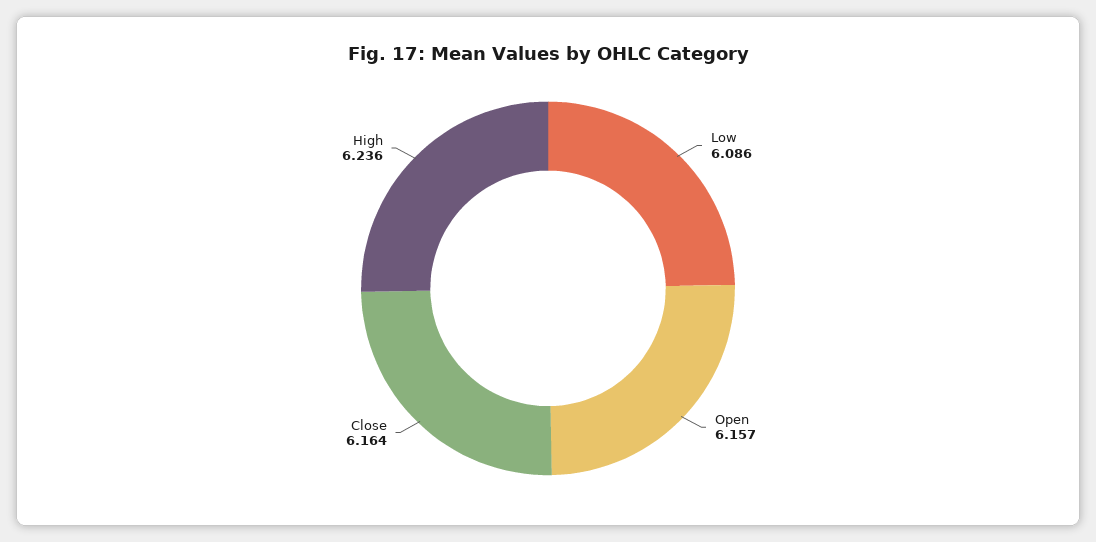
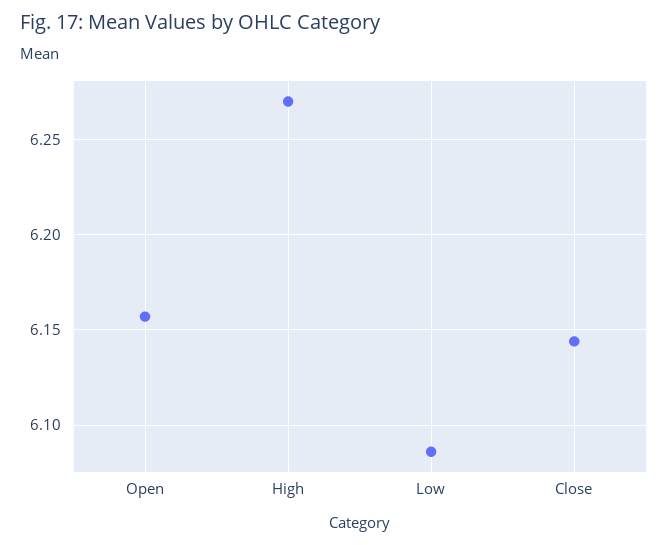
Close: 6.164 -> 6.145
High: 6.236 -> 6.27

